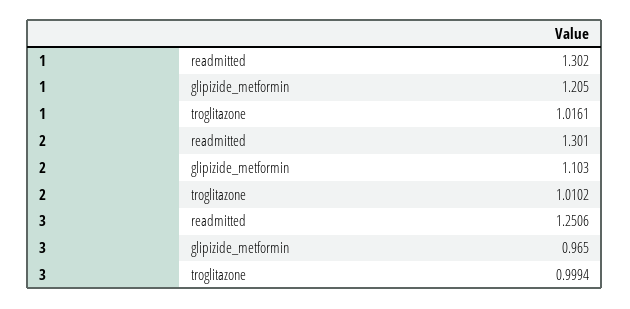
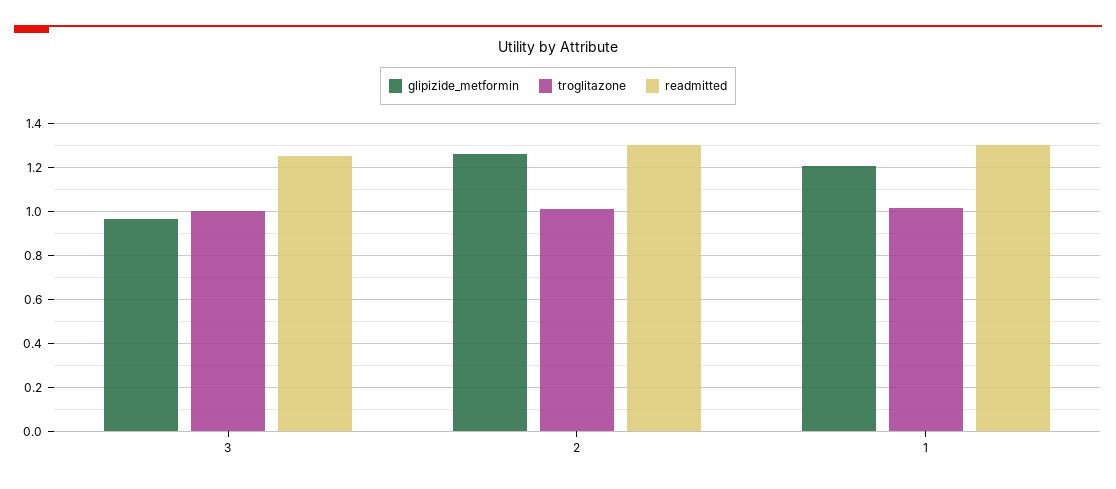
glipizide_metformin, 2: 1.103 -> 1.25

